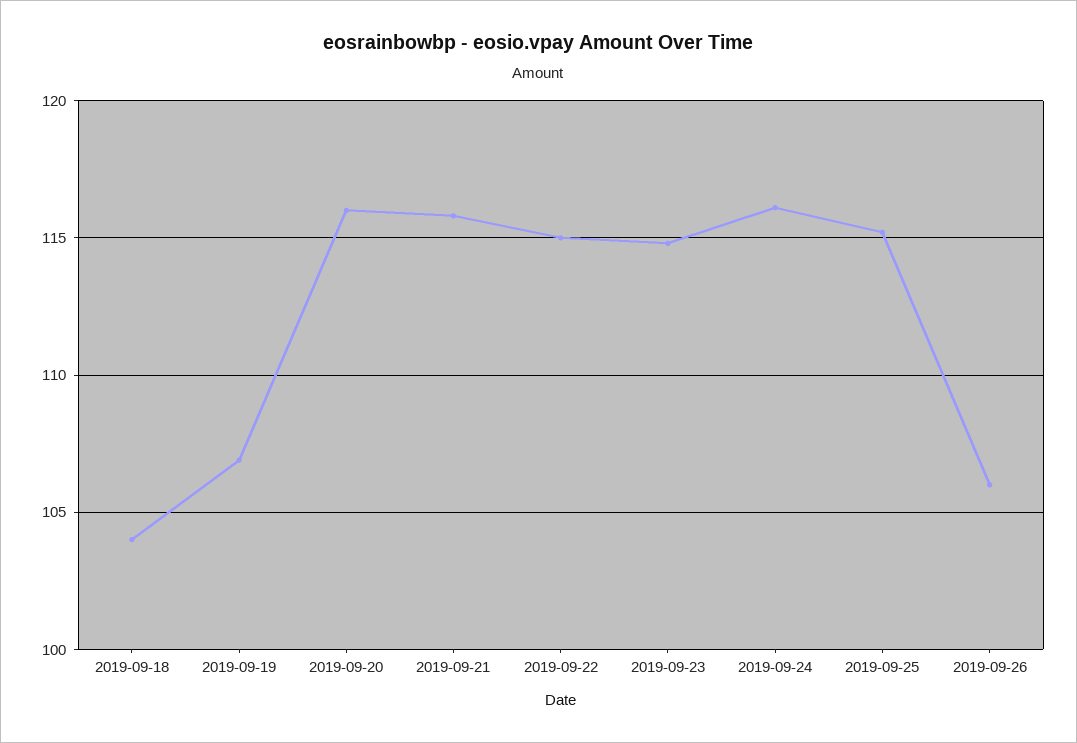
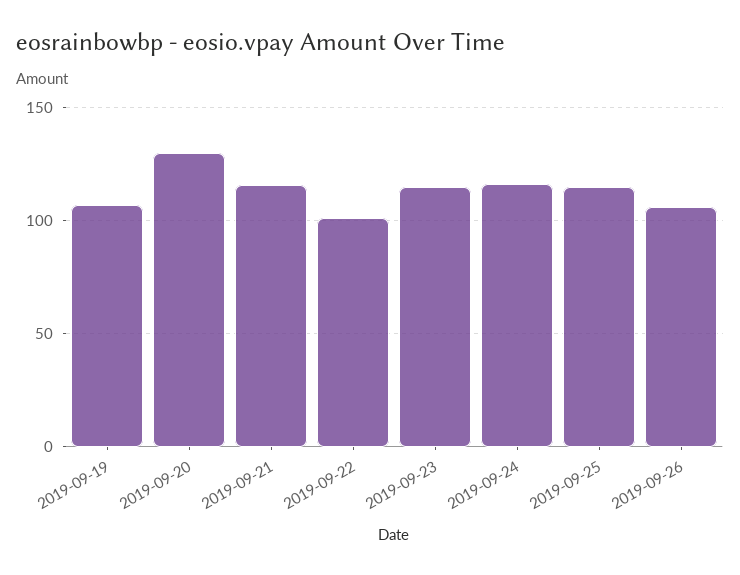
2019-09-18: 104 -> none
2019-09-20: 116 -> 130
2019-09-22: 115 -> 100

